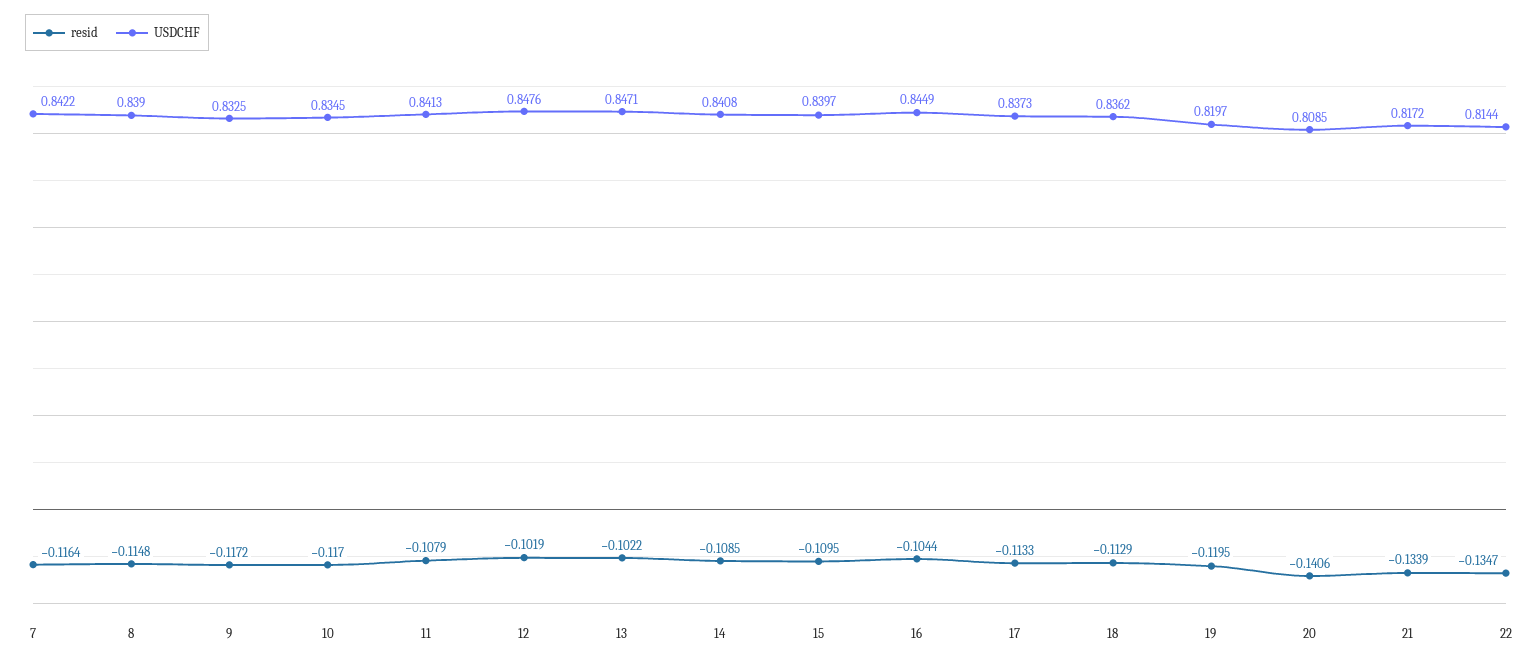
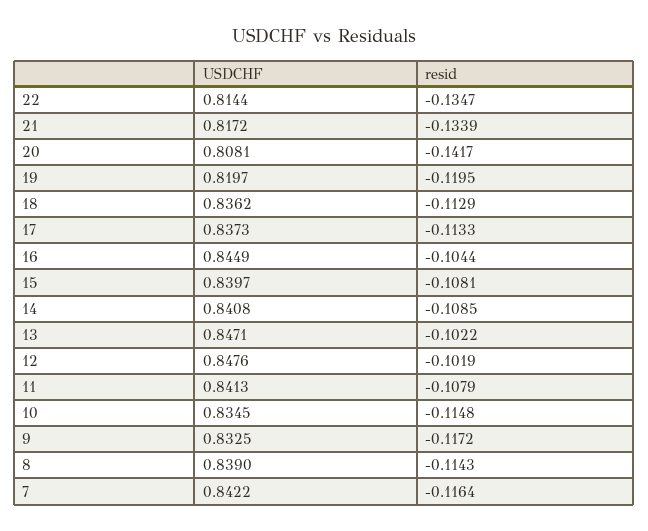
resid, 8: -0.1148 -> -0.1143
resid, 10: -0.117 -> -0.1148
resid, 15: -0.1095 -> -0.1081
resid, 20: -0.1406 -> -0.1417
USDCHF, 20: 0.8085 -> 0.8081

